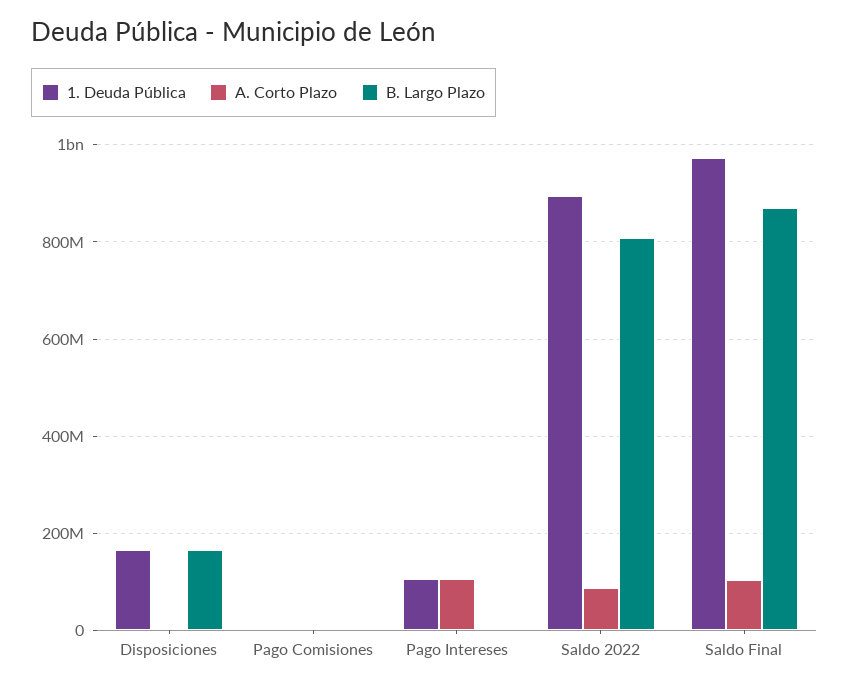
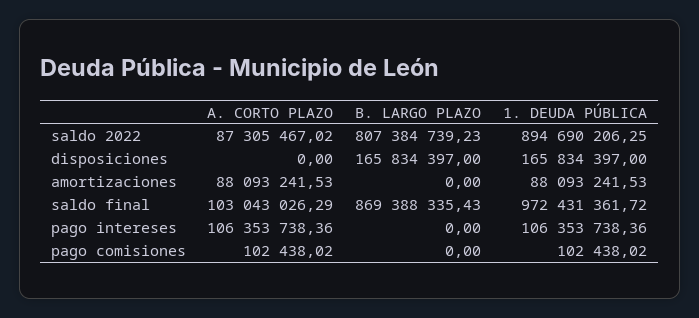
A. Corto Plazo, amortizaciones: none -> 88093241.53
B. Largo Plazo, amortizaciones: none -> 0
1. Deuda Pública, amortizaciones: none -> 88093241.53

